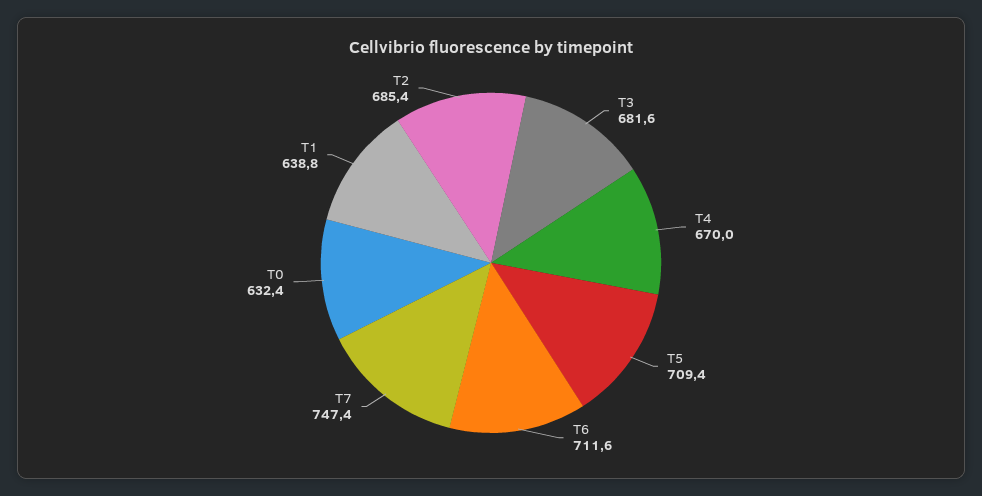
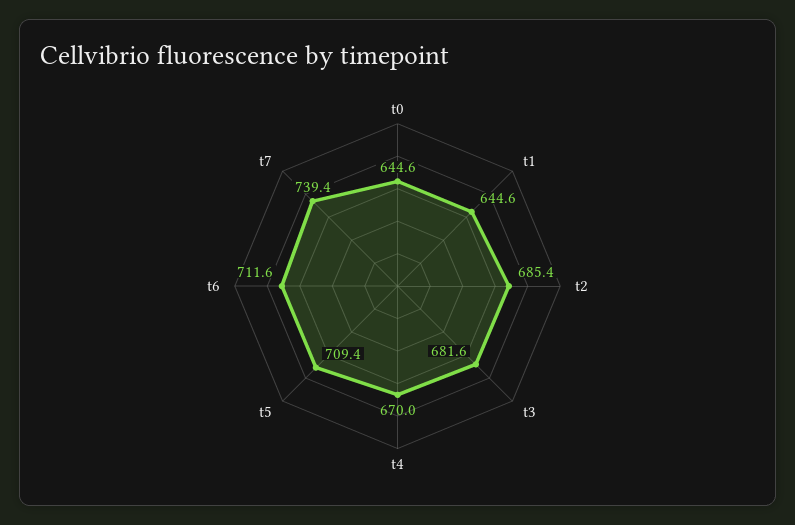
T7: 747.4 -> 739.4
T0: 632.4 -> 644.6
T1: 638.8 -> 644.6

